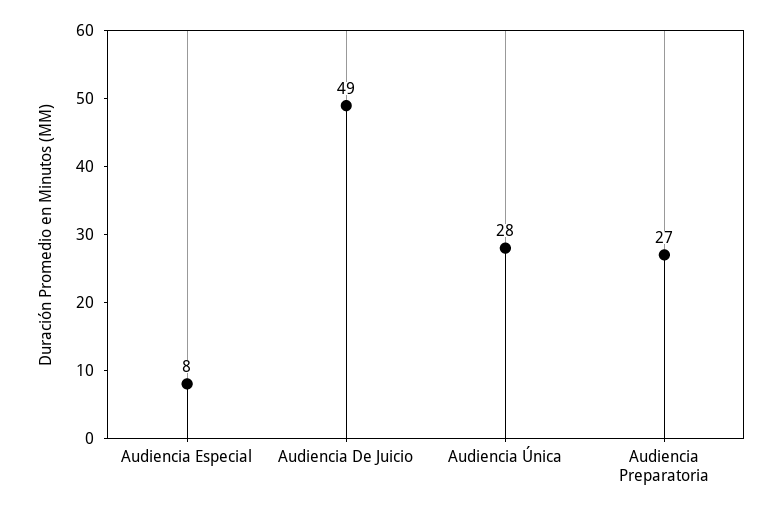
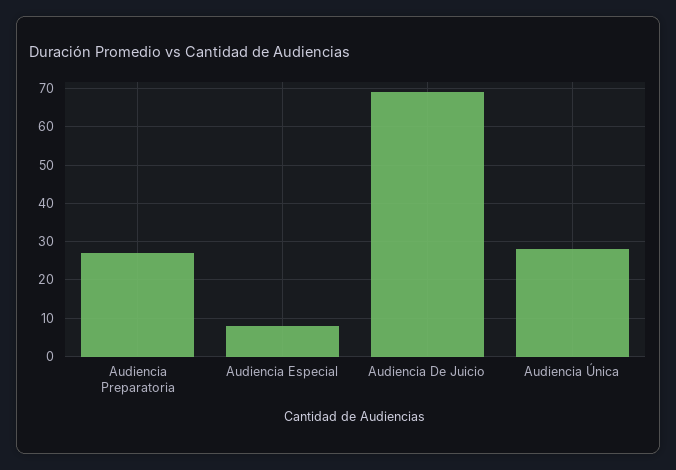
Audiencia De Juicio: 49 -> 70

